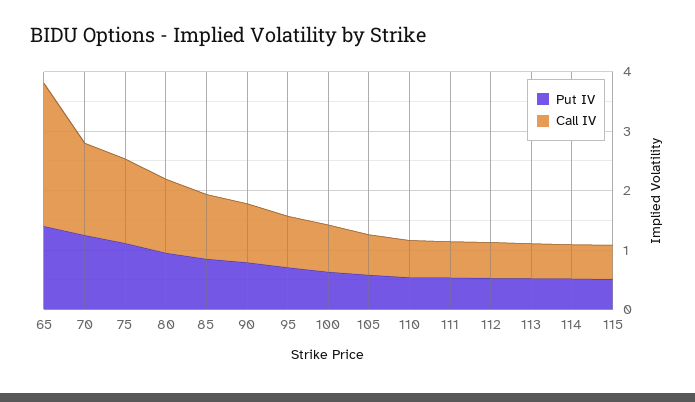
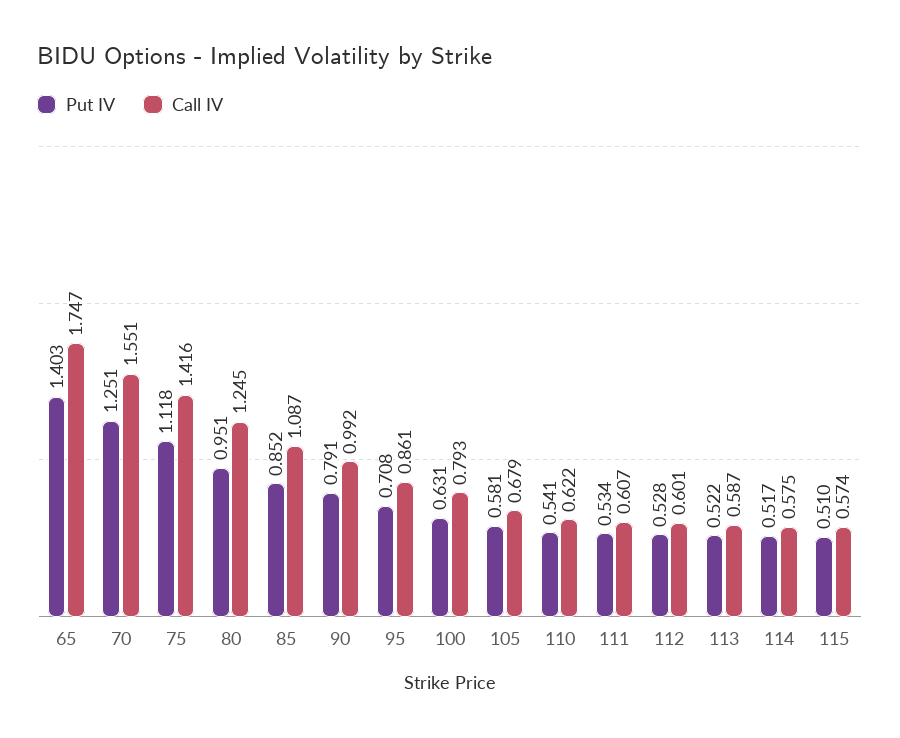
Call IV, 65: 2.4 -> 1.747

